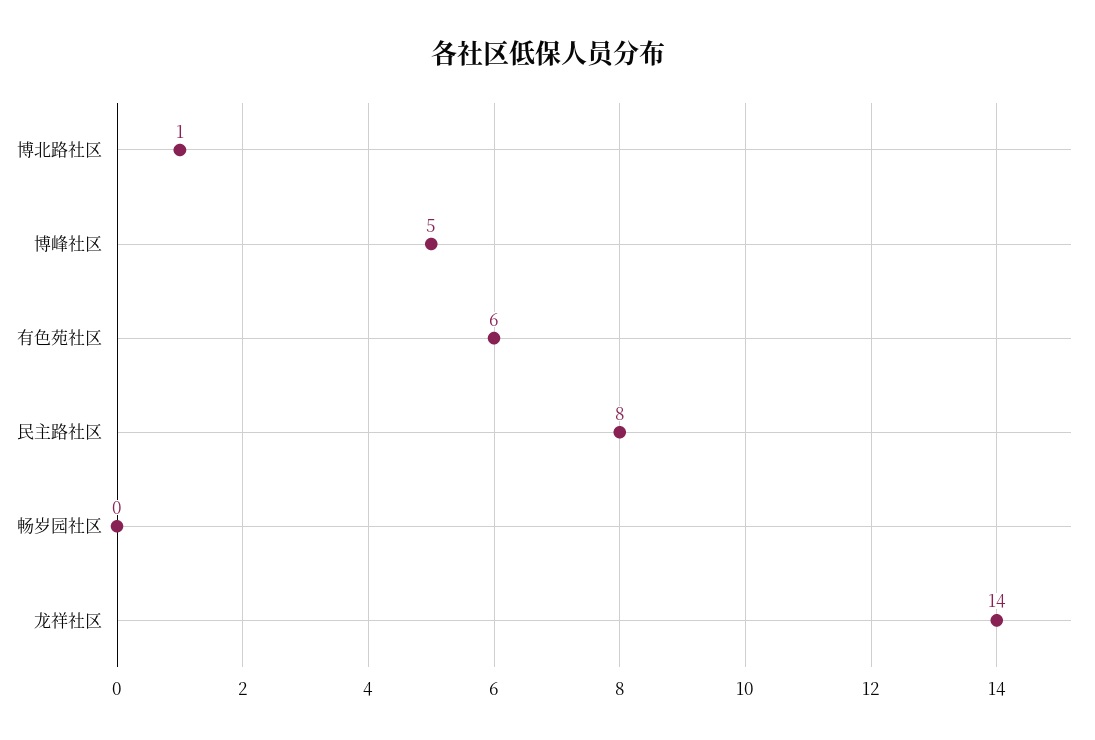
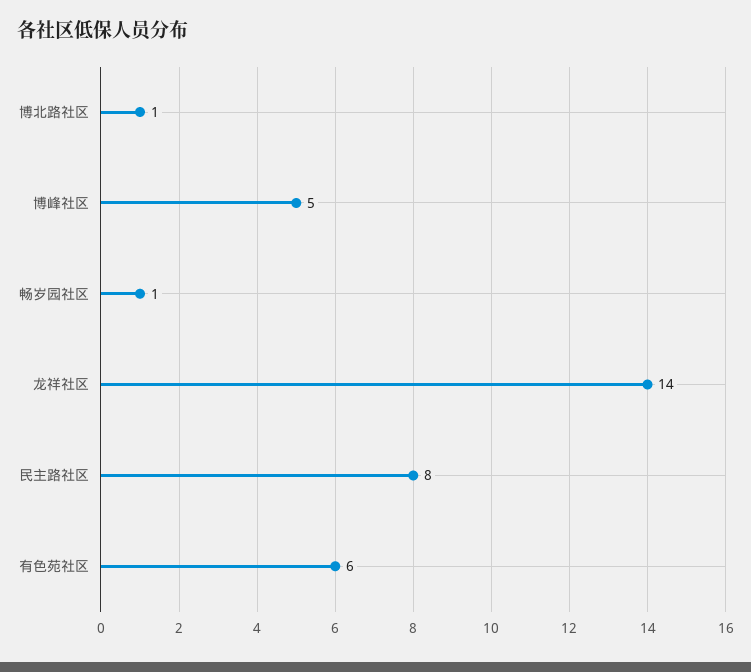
畅岁园社区: 0 -> 1

